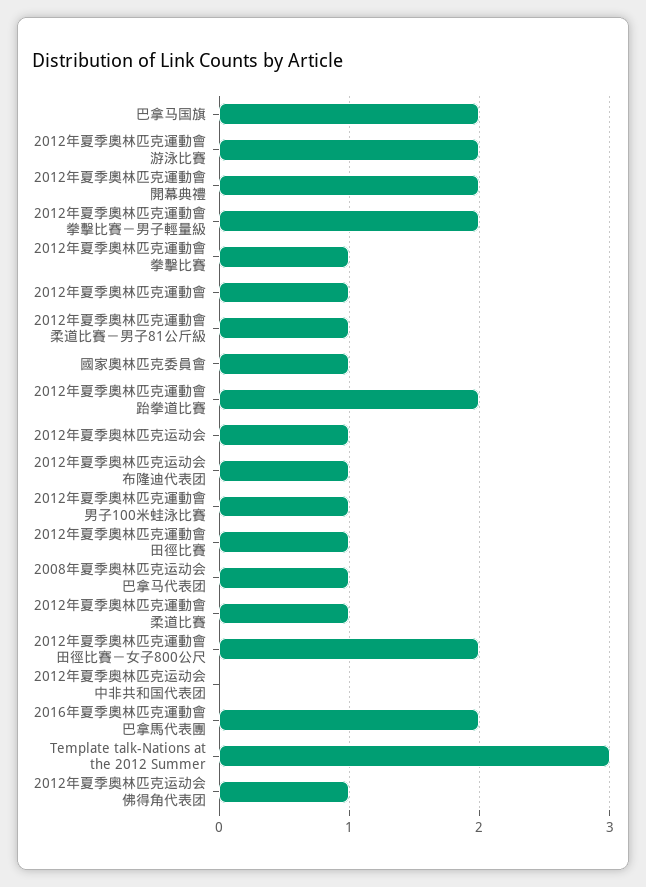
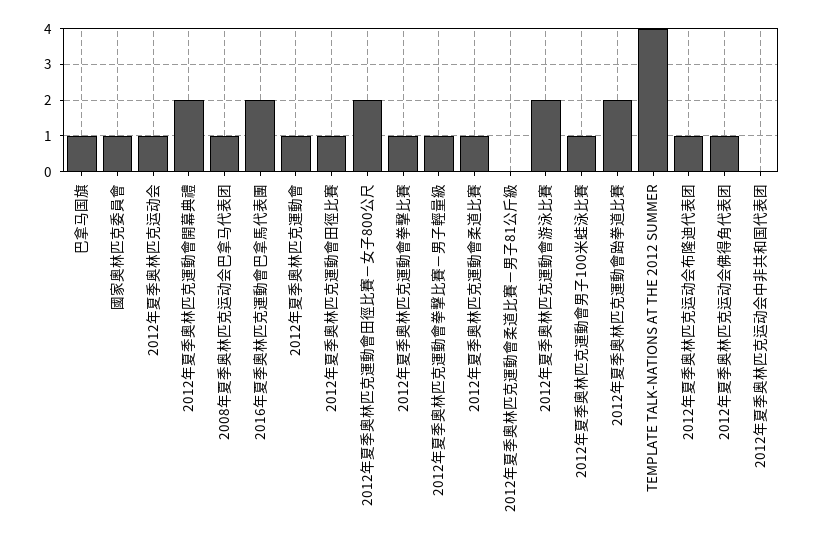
巴拿马国旗: 2 -> 1
2012年夏季奧林匹克運動會拳擊比賽－男子輕量級: 2 -> 1
2012年夏季奧林匹克運動會柔道比賽－男子81公斤級: 1 -> 0
Template talk-Nations at the 2012 Summer: 3 -> 4

